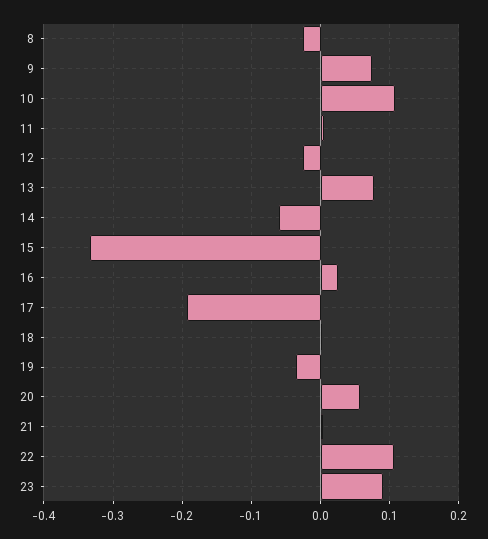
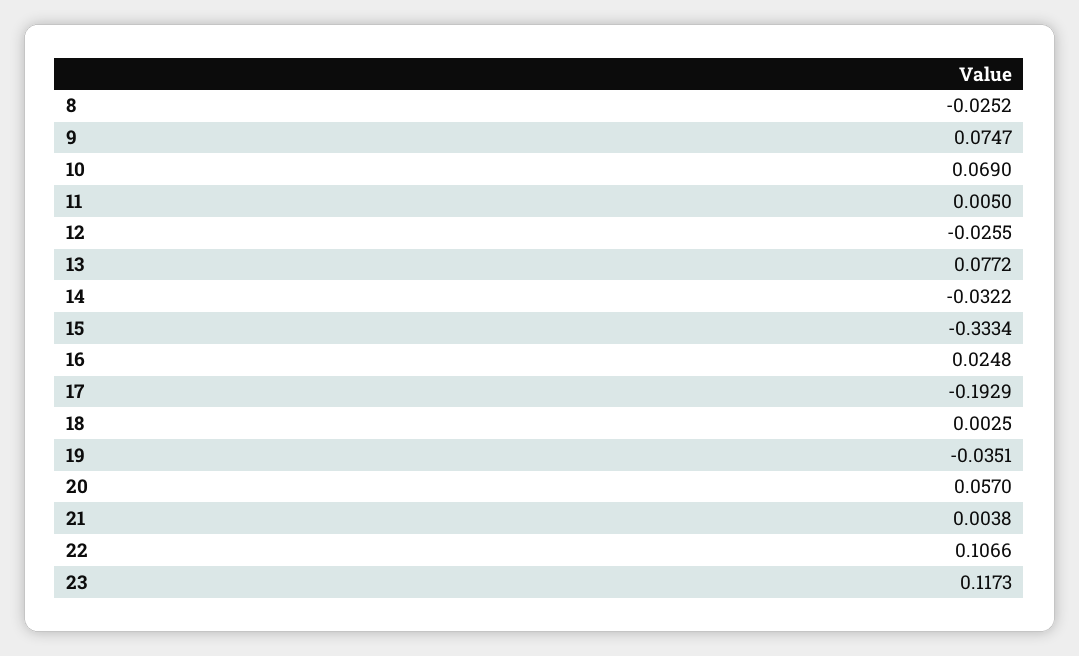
10: 0.11 -> 0.069
14: -0.06 -> -0.0322
23: 0.09 -> 0.1173

